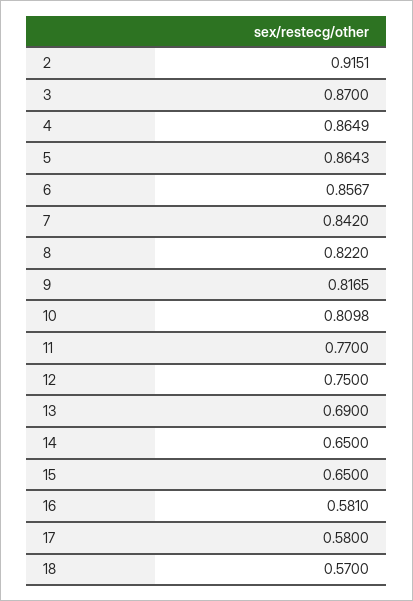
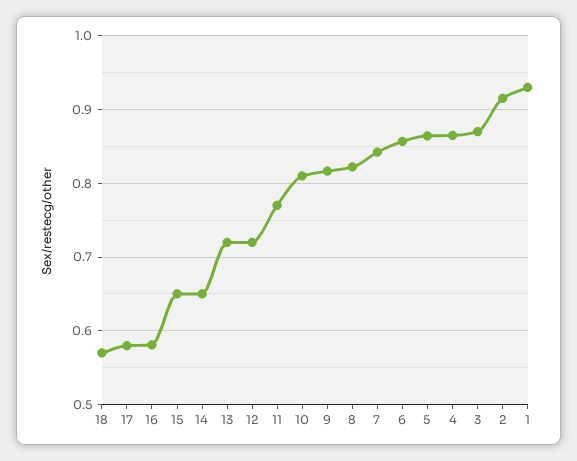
12: 0.75 -> 0.72
13: 0.69 -> 0.72
1: none -> 0.93

